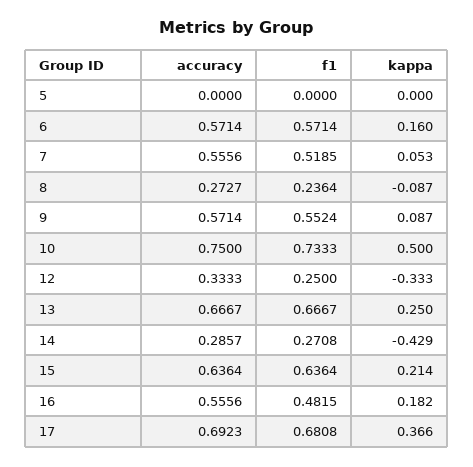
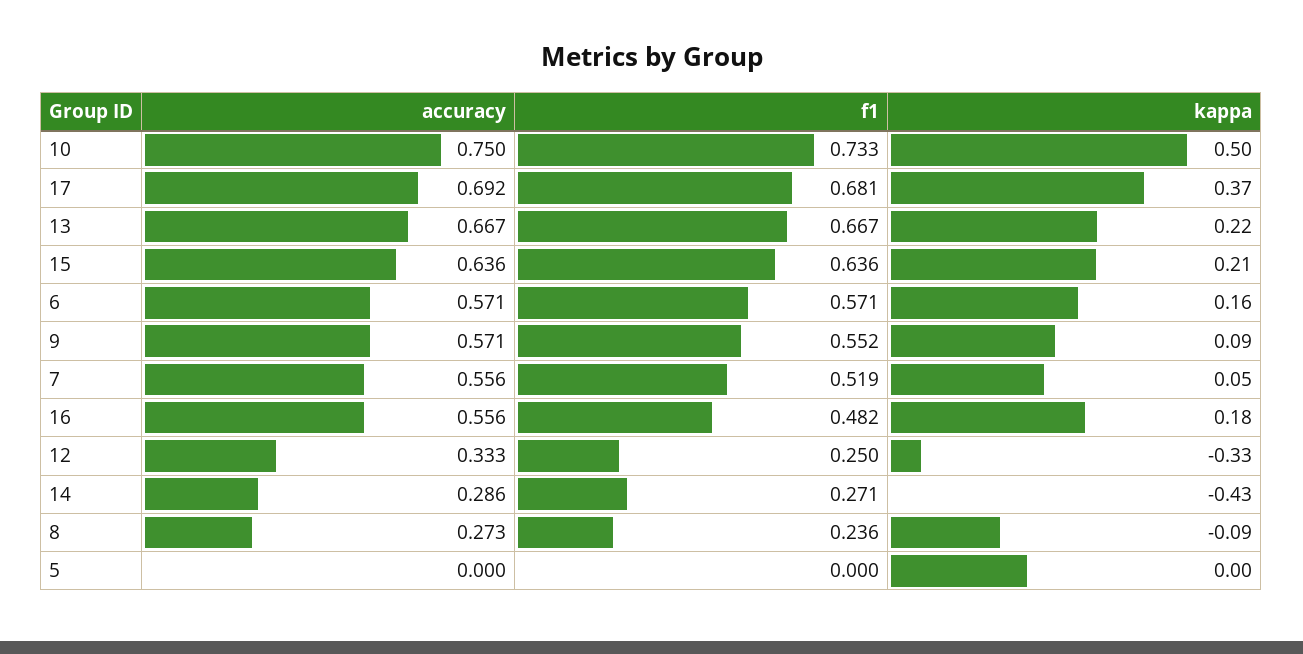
kappa, 13: 0.25 -> 0.22

